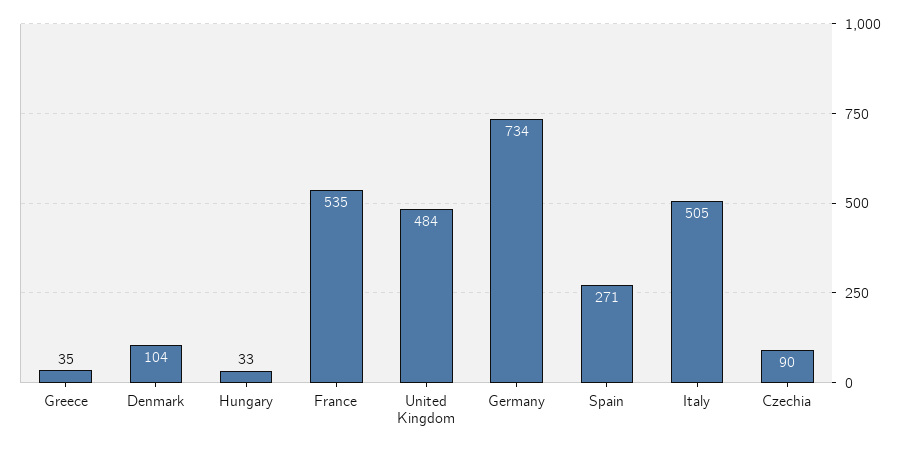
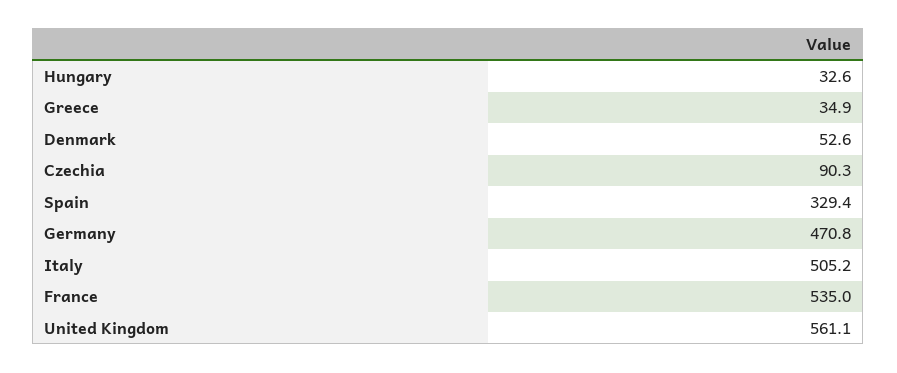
Denmark: 104 -> 52.6
United Kingdom: 484 -> 561.1
Germany: 734 -> 470.8
Spain: 271 -> 329.4

